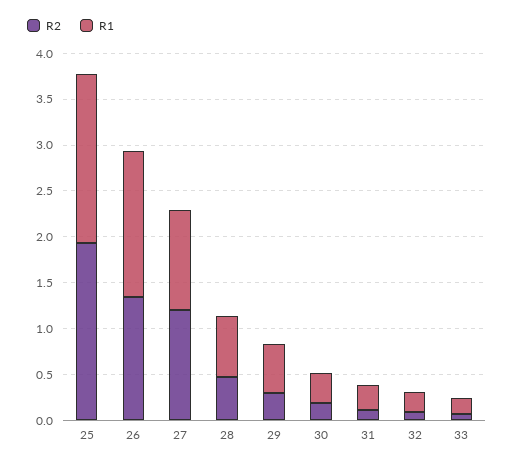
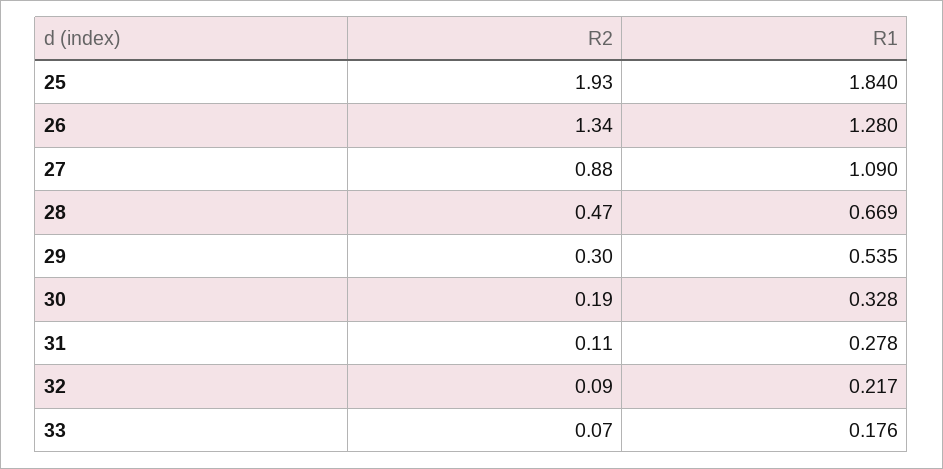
R1, 26: 1.6 -> 1.28
R2, 27: 1.2 -> 0.88

